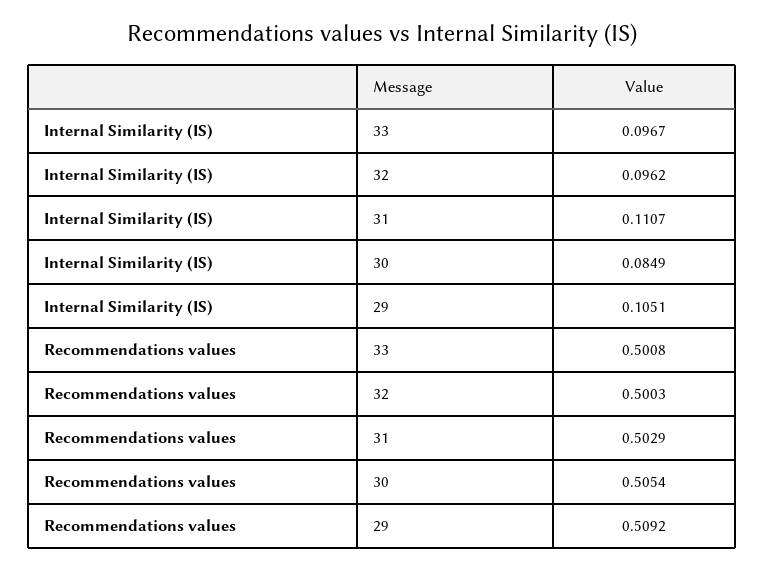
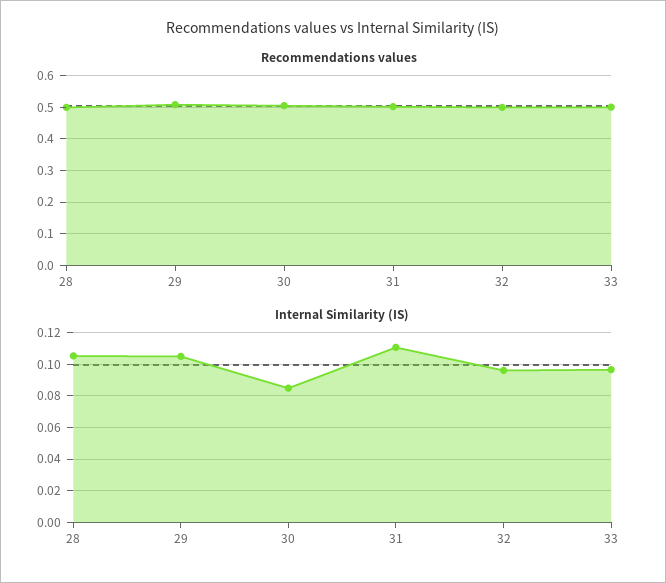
Recommendations values, 28: none -> 0.5
Internal Similarity (IS), 28: none -> 0.105

